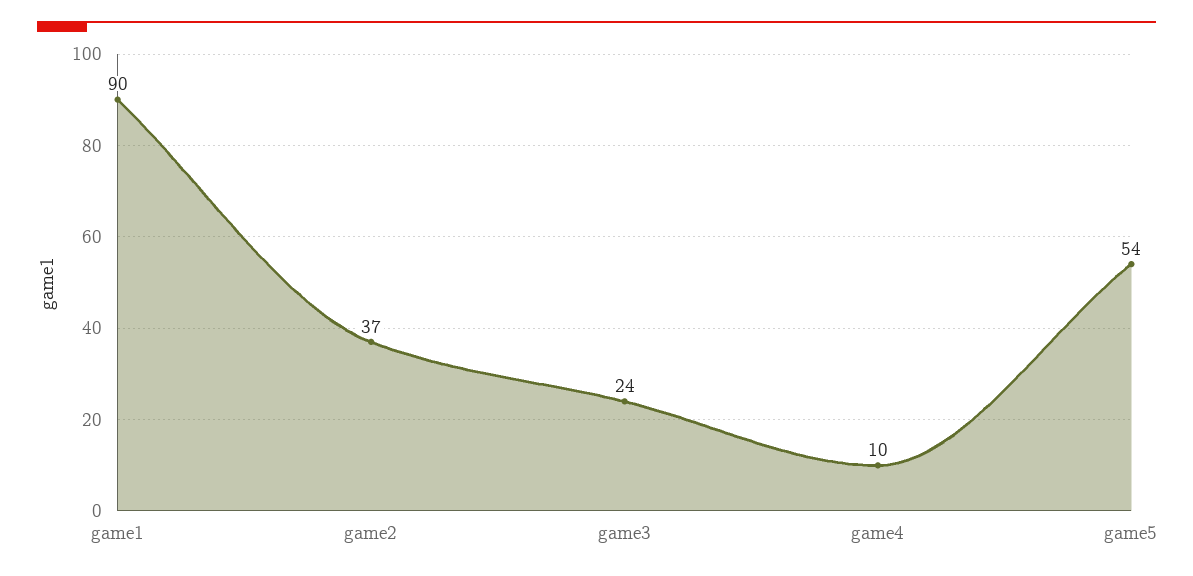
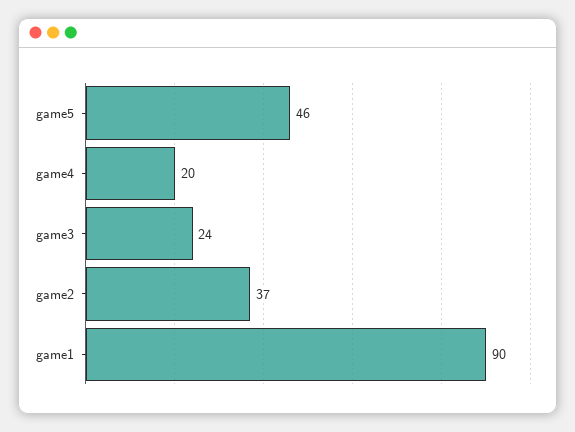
game4: 10 -> 20
game5: 54 -> 46

